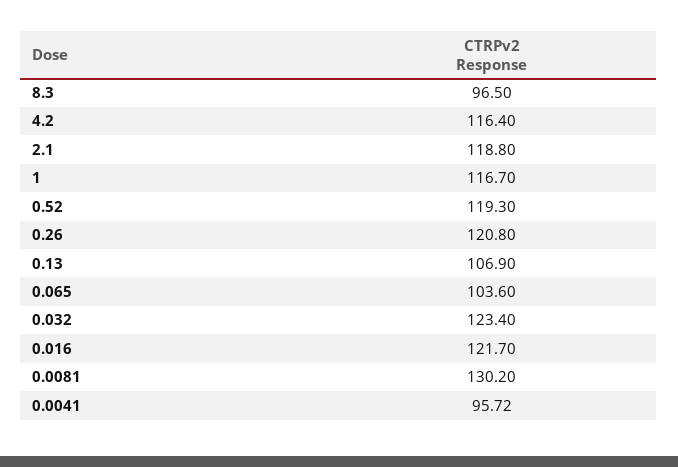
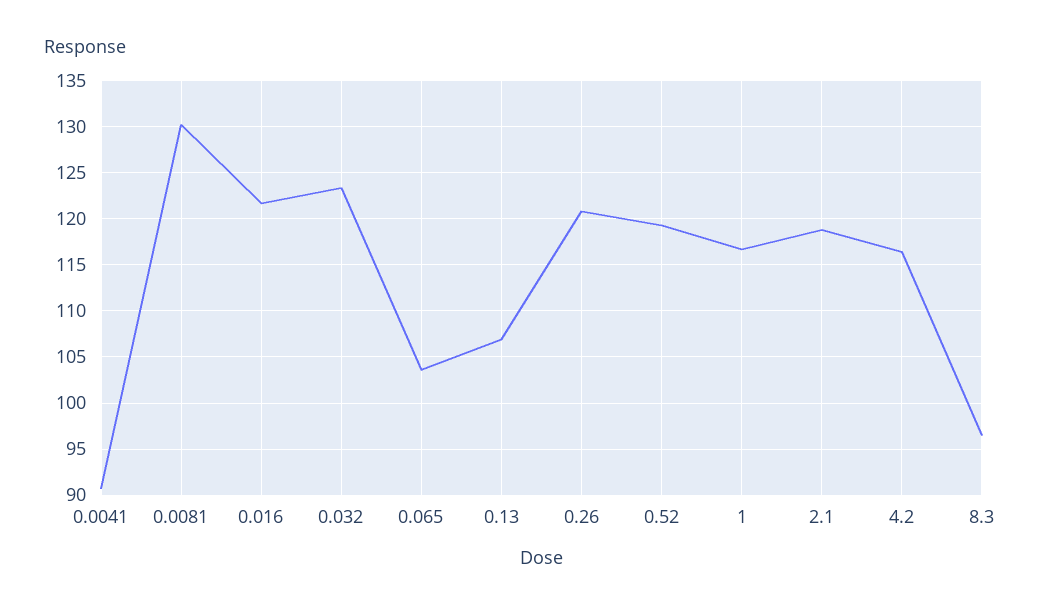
0.0041: 95.72 -> 91

